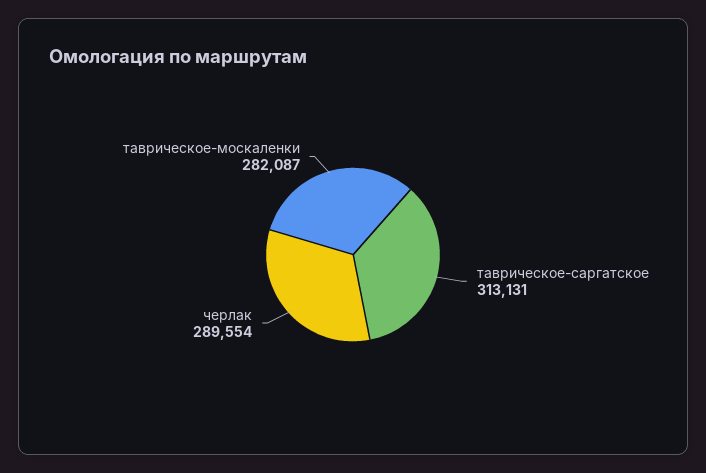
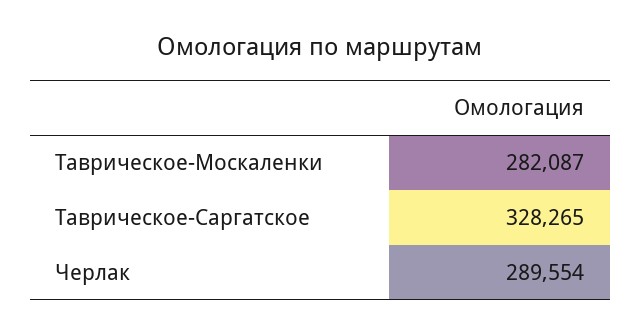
таврическое-саргатское: 313131 -> 328265

